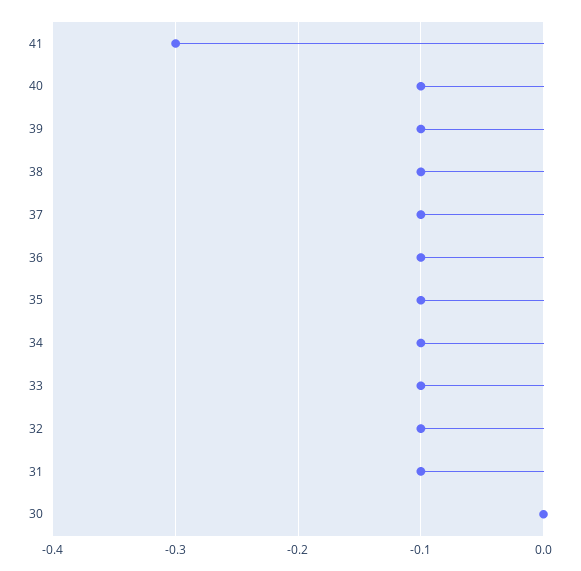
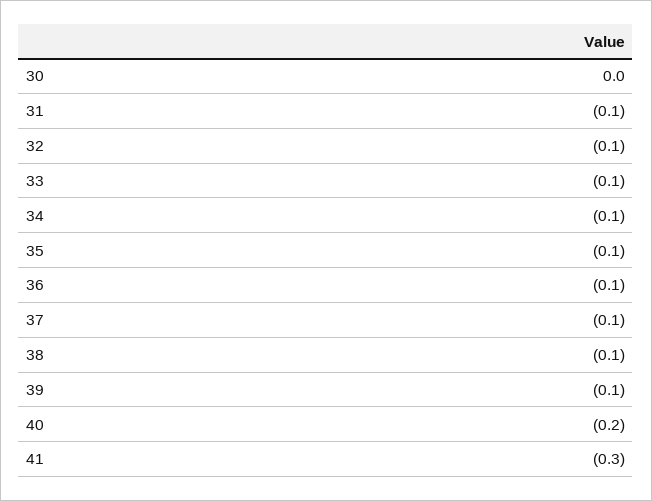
40: -0.1 -> -0.2

